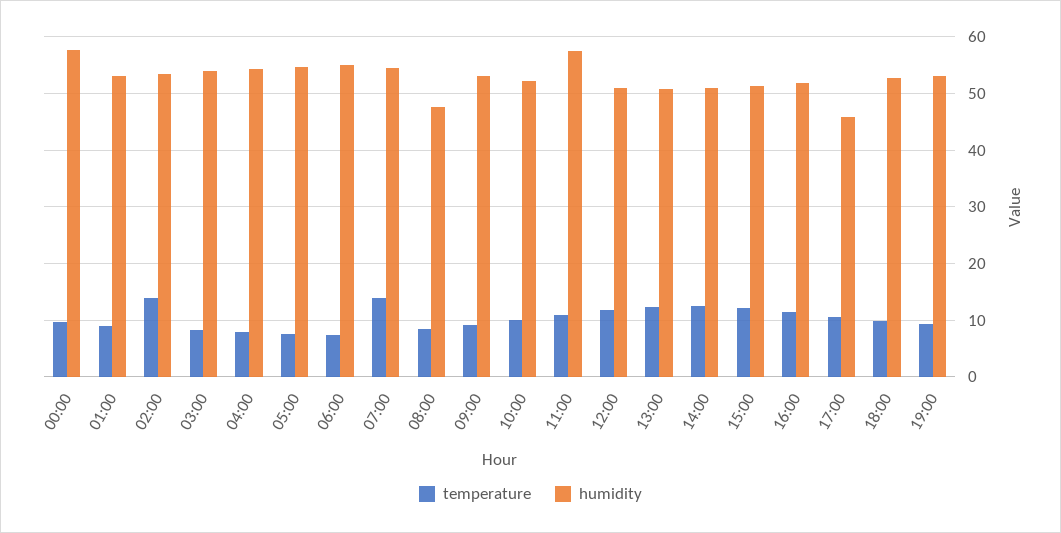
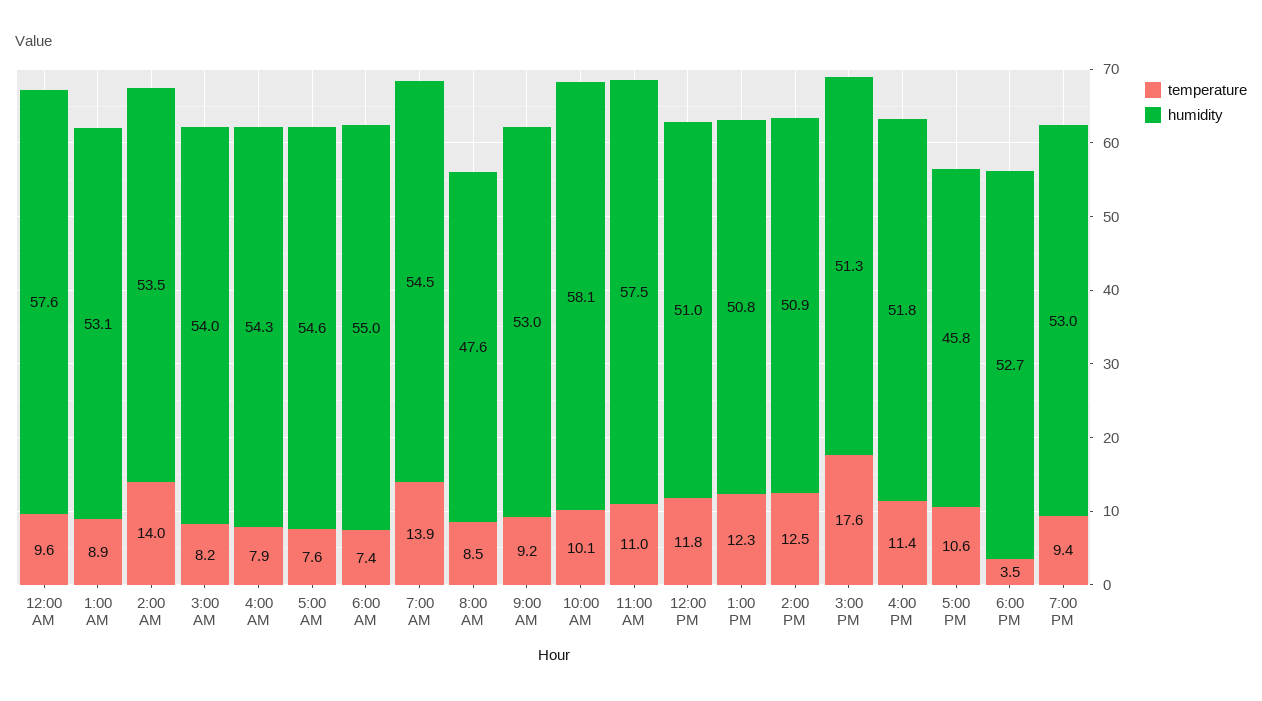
humidity, 10:00: 52 -> 58.1
temperature, 15:00: 12 -> 17.6
temperature, 18:00: 10 -> 3.5

